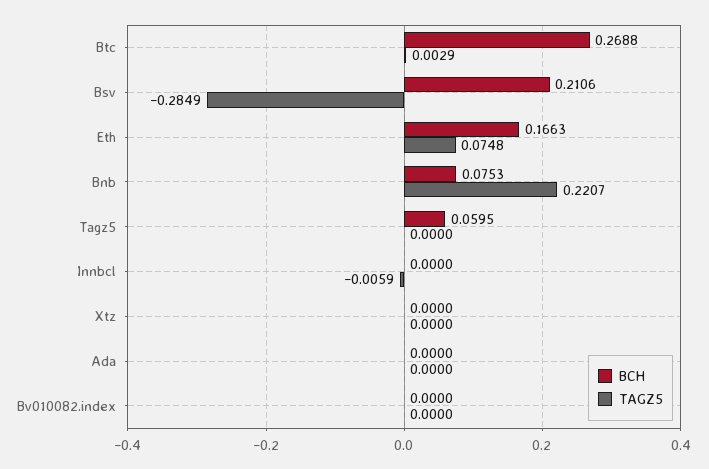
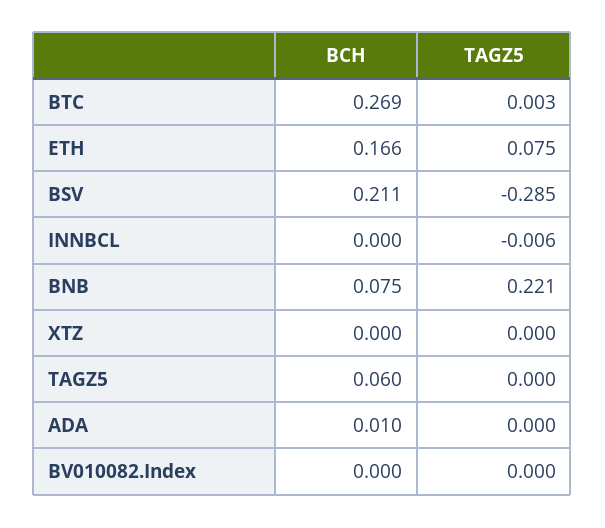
BCH, Ada: 0 -> 0.01

